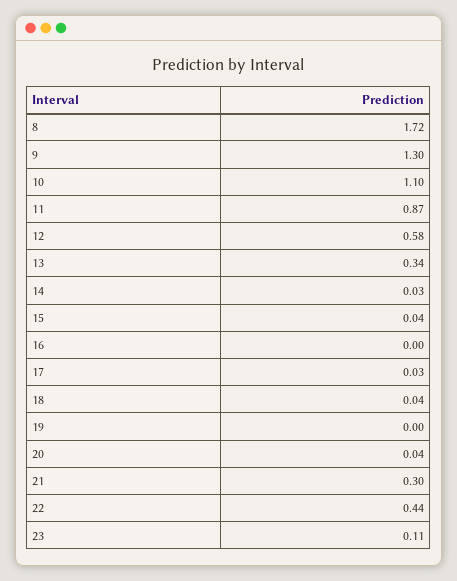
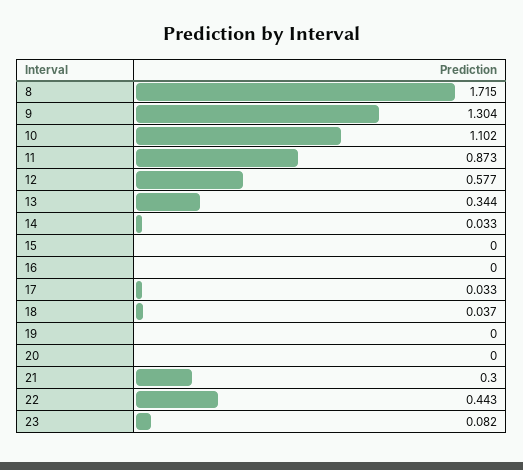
15: 0.04 -> 0
20: 0.04 -> 0
23: 0.11 -> 0.082

